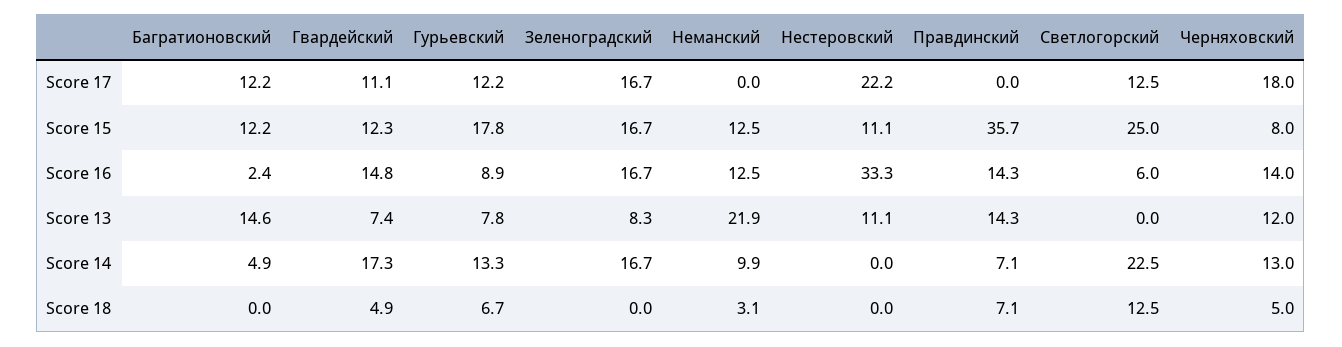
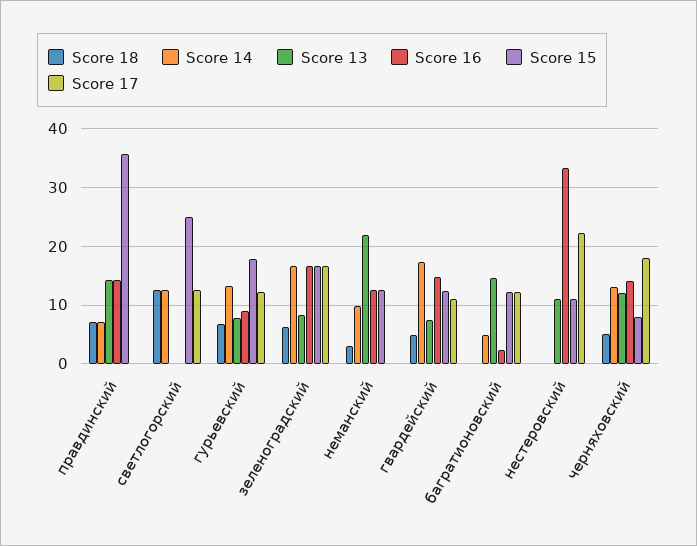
Score 16, Светлогорский: 6 -> 0
Score 14, Светлогорский: 22.5 -> 12
Score 18, Зеленоградский: 0 -> 6

